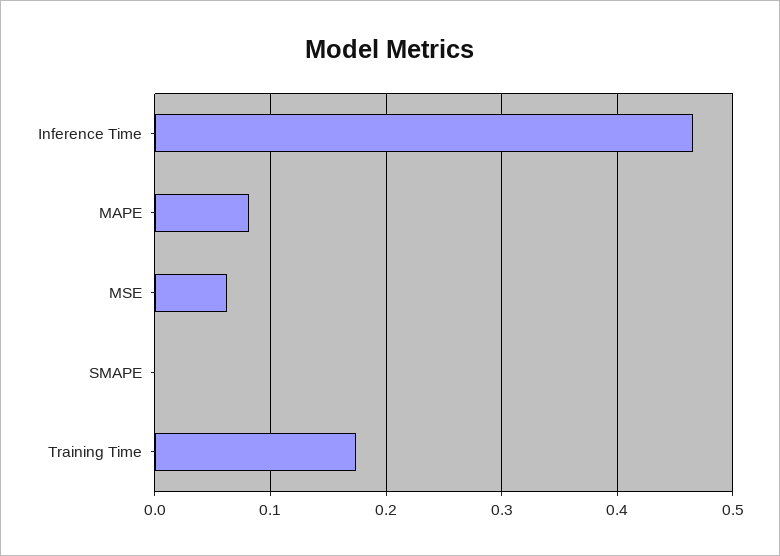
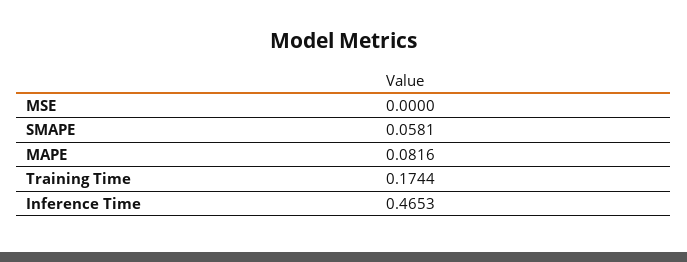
MSE: 0.06 -> 0
SMAPE: 0 -> 0.0581

